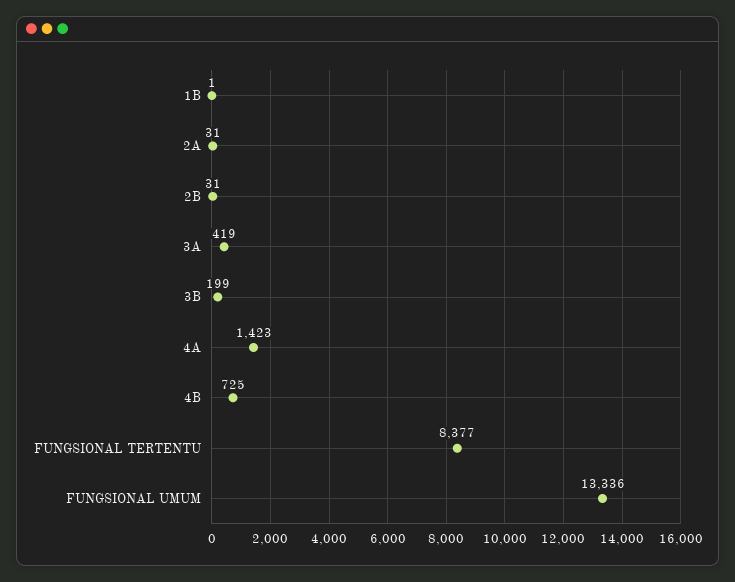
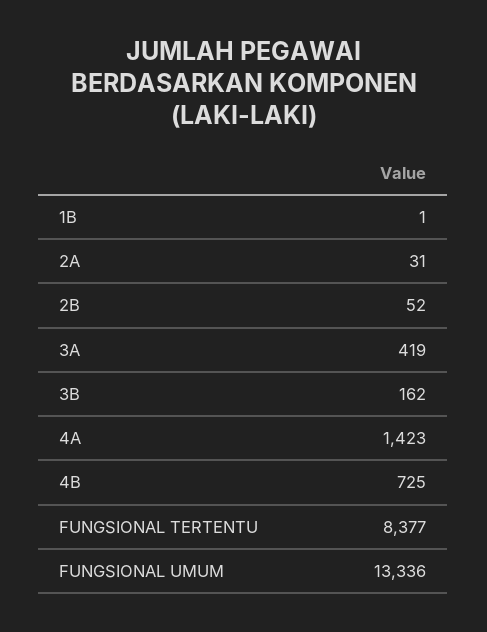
2B: 31 -> 52
3B: 199 -> 162

